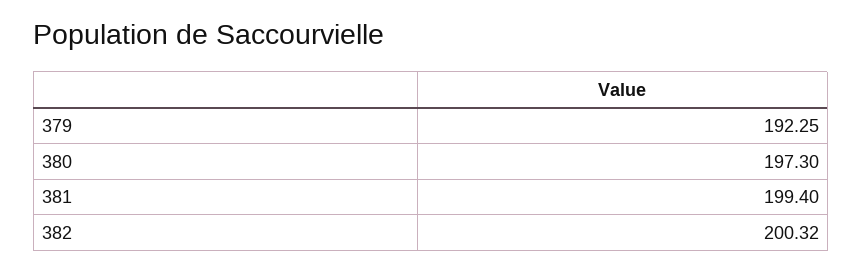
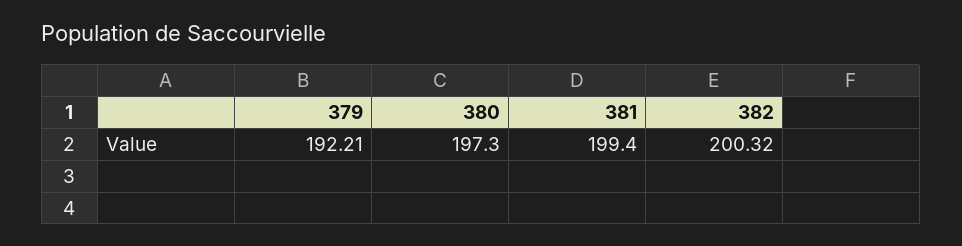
379: 192.25 -> 192.21

